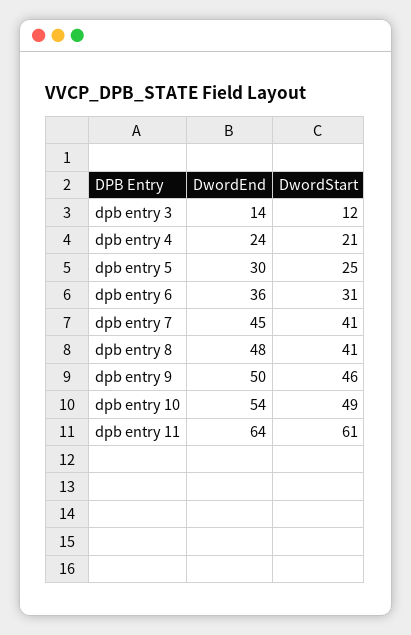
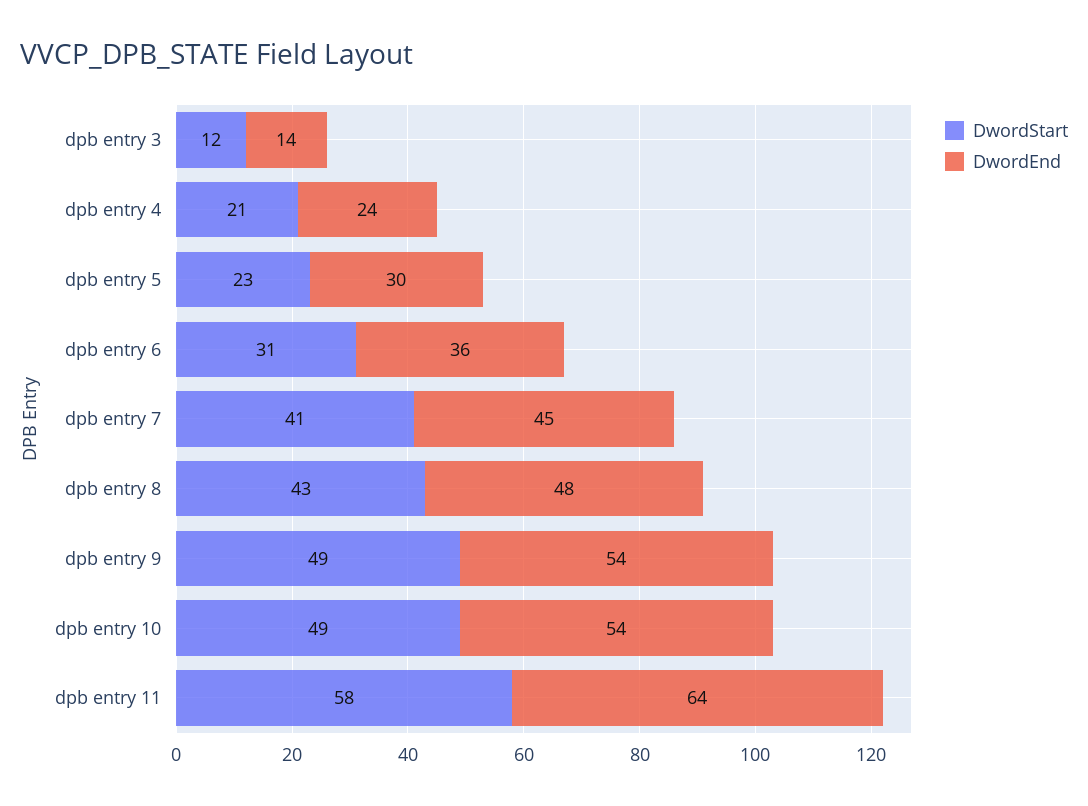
DwordStart, dpb entry 5: 25 -> 23
DwordStart, dpb entry 8: 41 -> 43
DwordEnd, dpb entry 9: 50 -> 54
DwordStart, dpb entry 9: 46 -> 49
DwordStart, dpb entry 11: 61 -> 58

